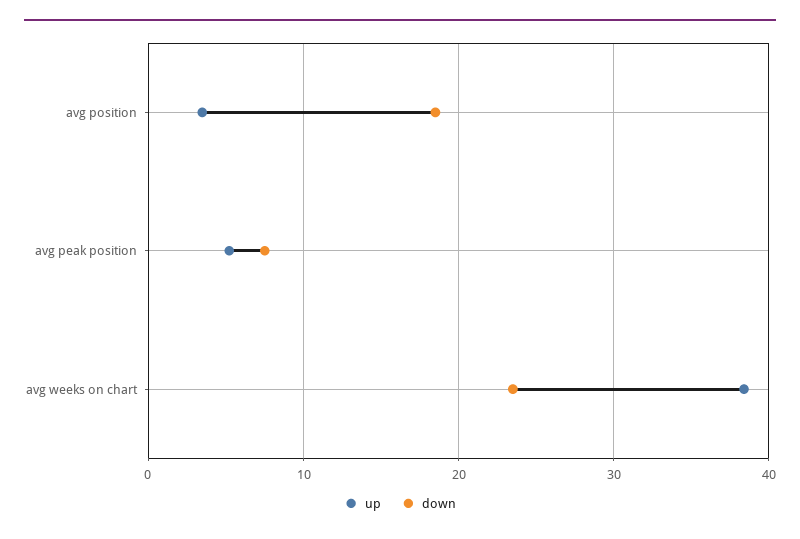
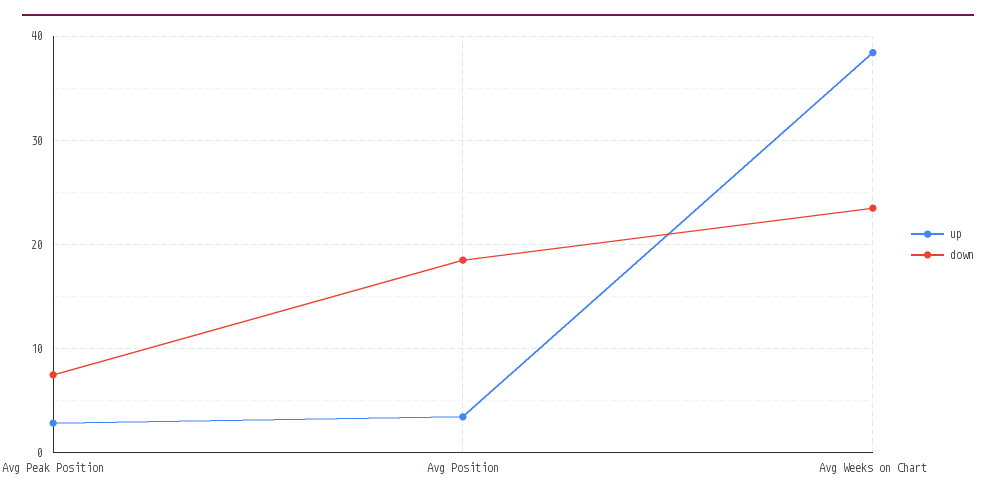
up, avg peak position: 5 -> 3

